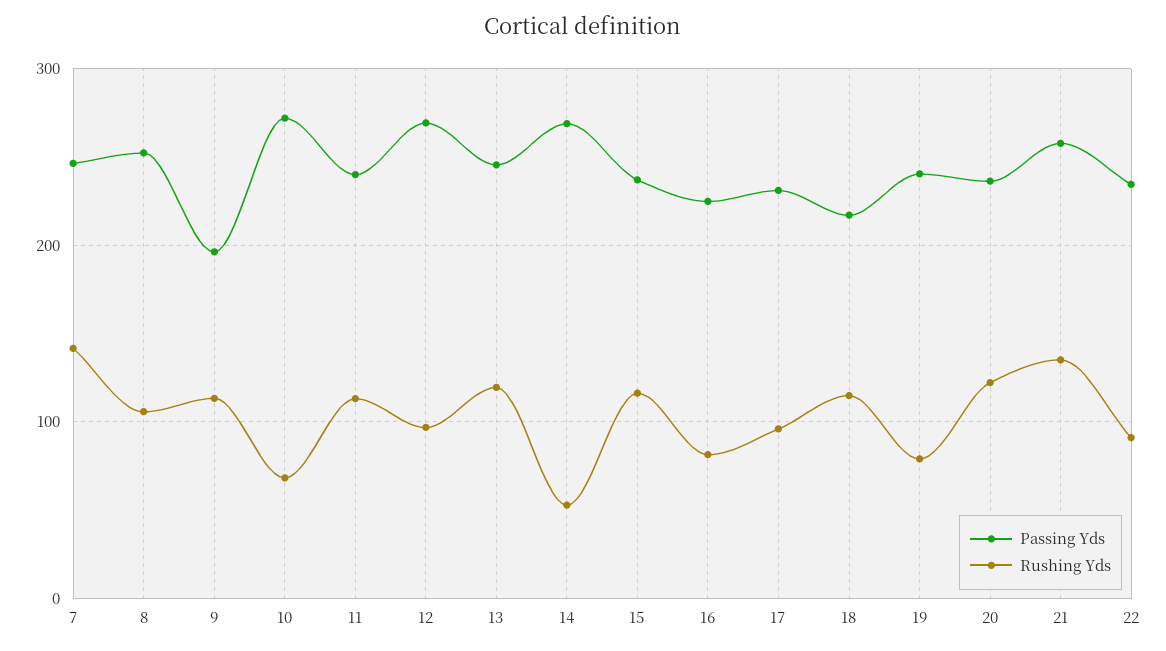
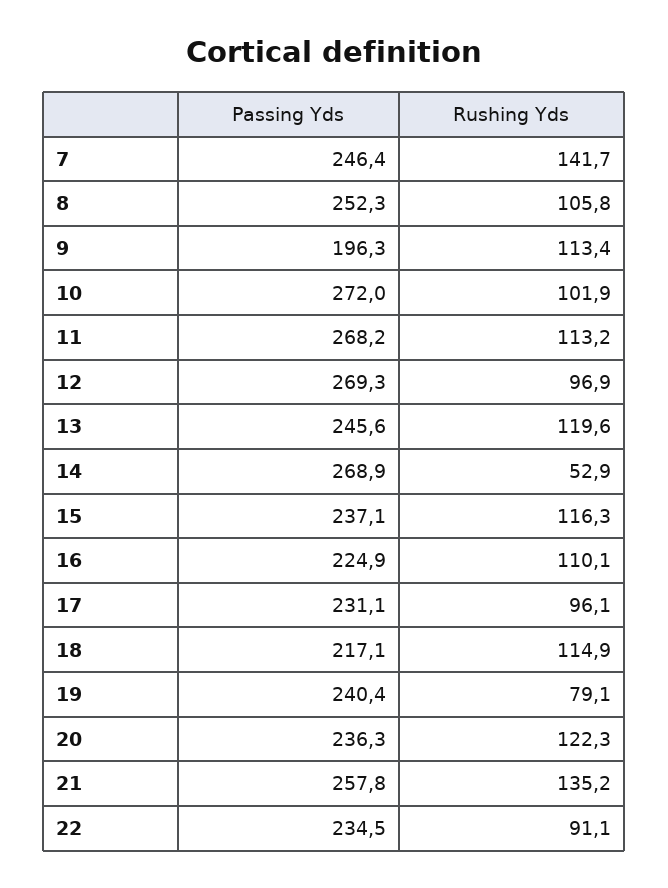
Rushing Yds, 10: 70 -> 101.9
Passing Yds, 11: 240 -> 268.2
Rushing Yds, 16: 80 -> 110.1

